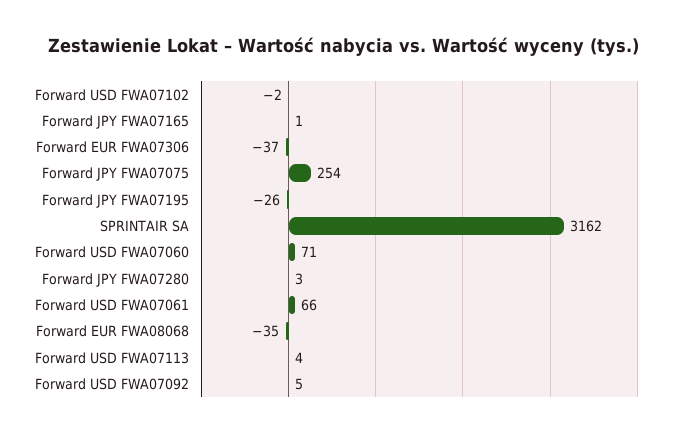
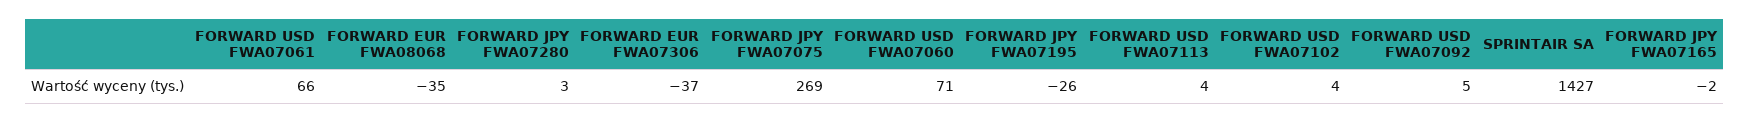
Forward USD FWA07102: -2 -> 4
Forward JPY FWA07165: 1 -> -2
Forward JPY FWA07075: 254 -> 269
SPRINTAIR SA: 3162 -> 1427

